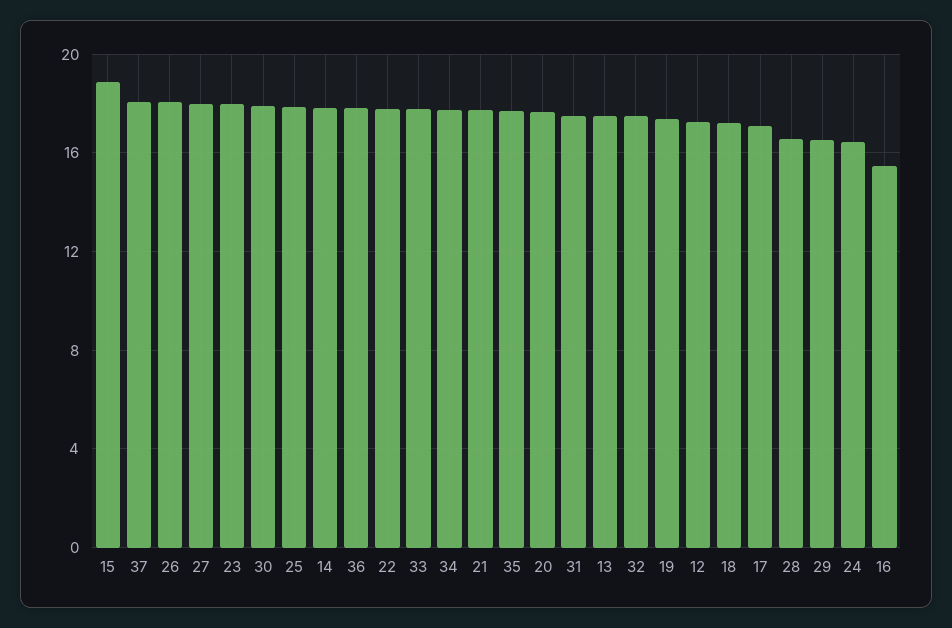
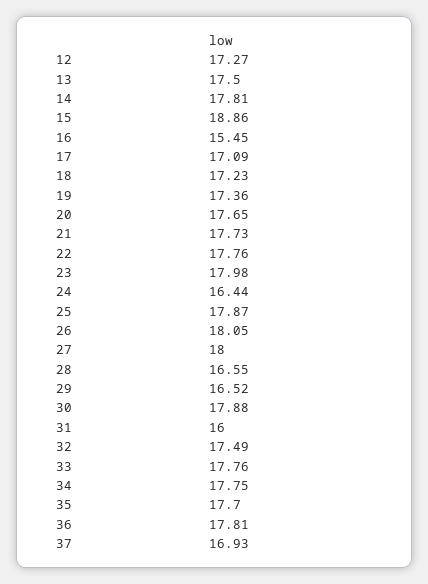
37: 18 -> 16.93
31: 17.5 -> 16

